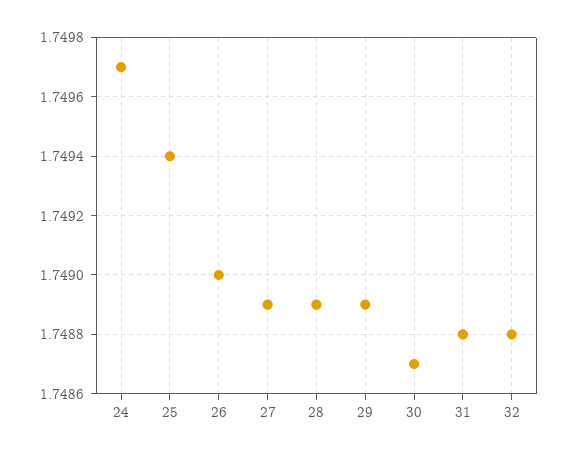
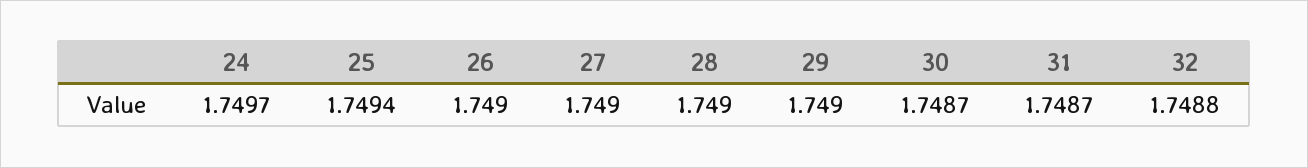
27: 1.7489 -> 1.749
28: 1.7489 -> 1.749
29: 1.7489 -> 1.749
31: 1.7488 -> 1.7487

